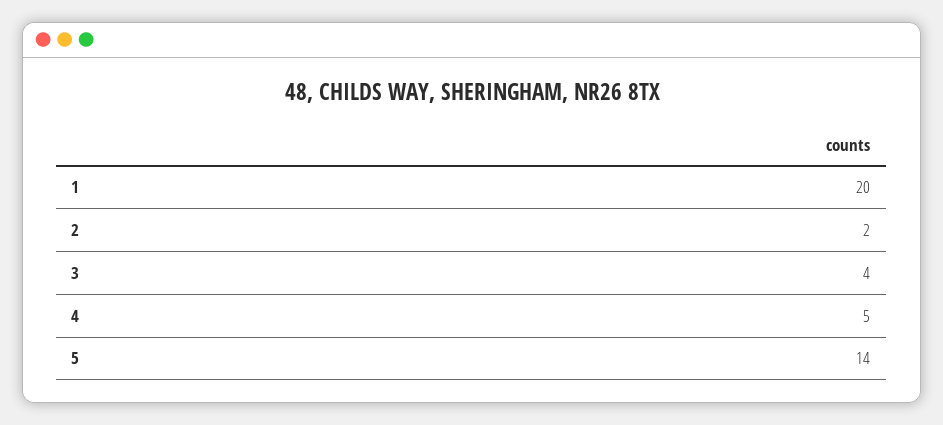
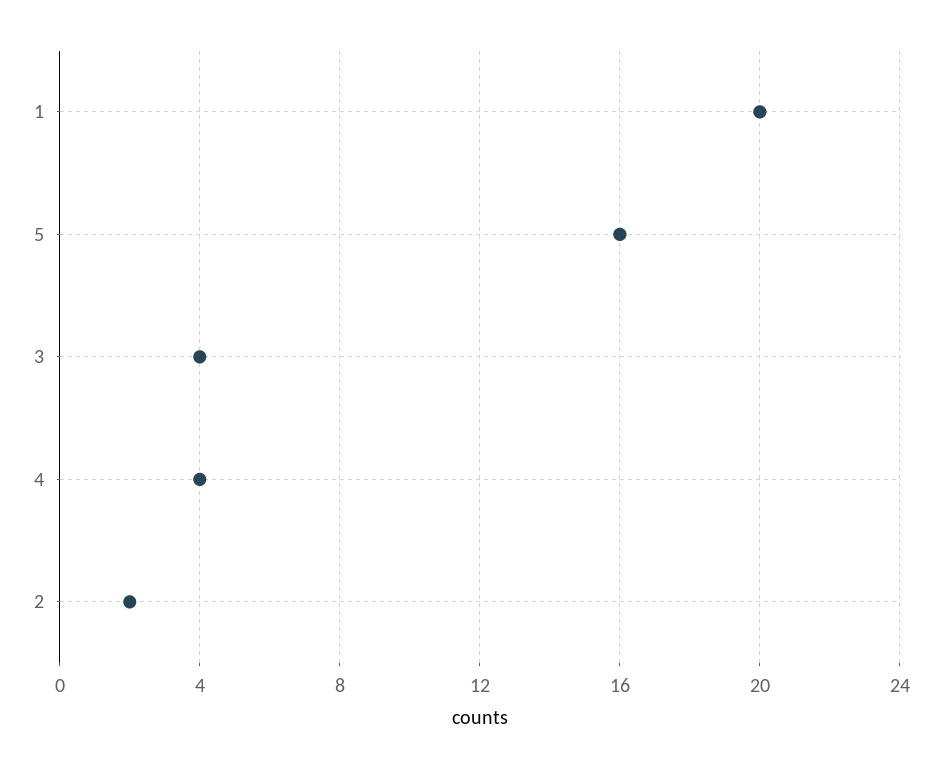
4: 5 -> 4
5: 14 -> 16

